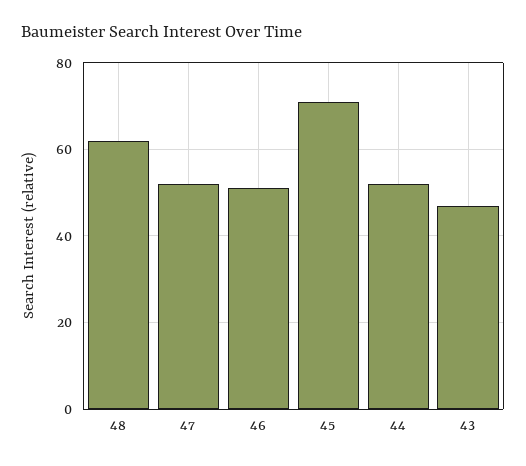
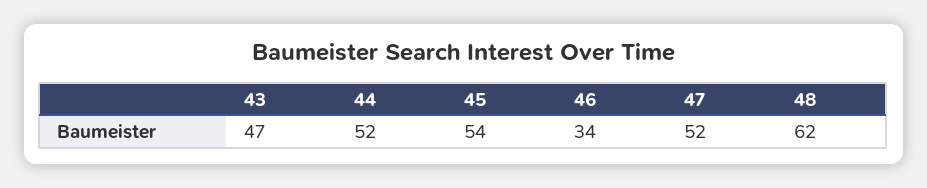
46: 50 -> 34
45: 70 -> 54

